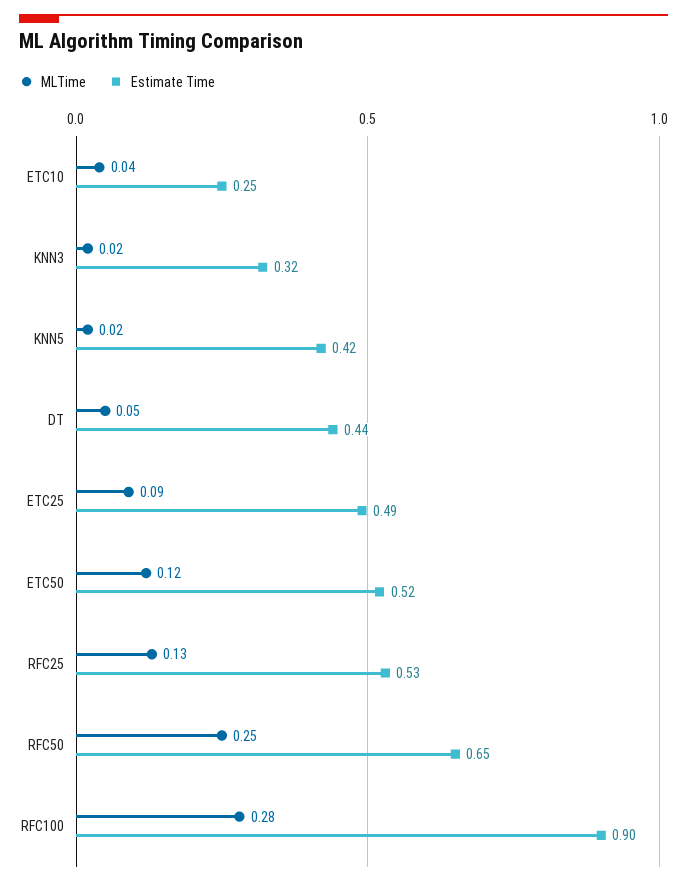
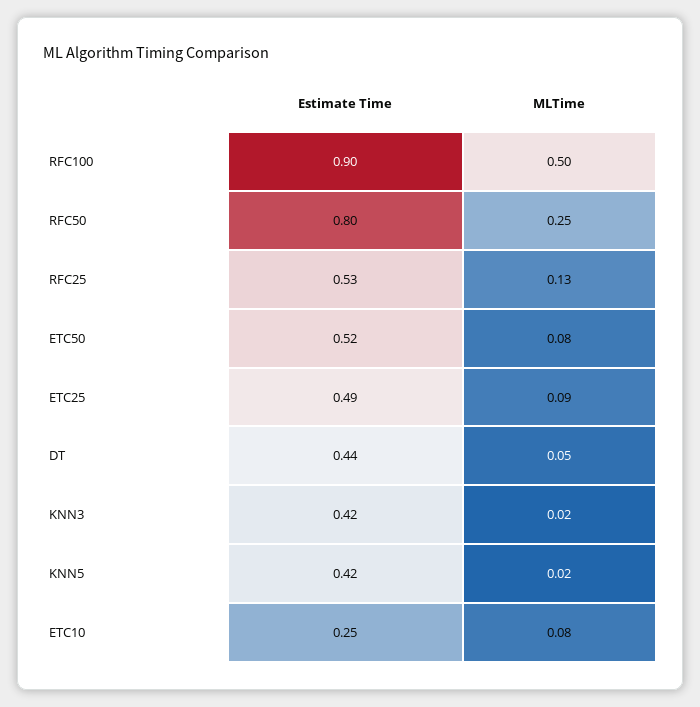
MLTime, ETC10: 0.04 -> 0.08
Estimate Time, KNN3: 0.32 -> 0.42
MLTime, ETC50: 0.12 -> 0.08
Estimate Time, RFC50: 0.65 -> 0.8
MLTime, RFC100: 0.28 -> 0.5

